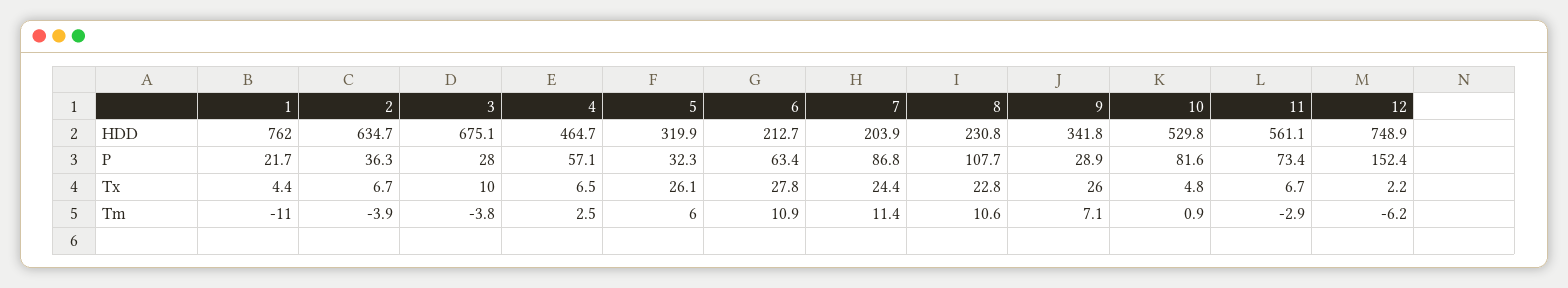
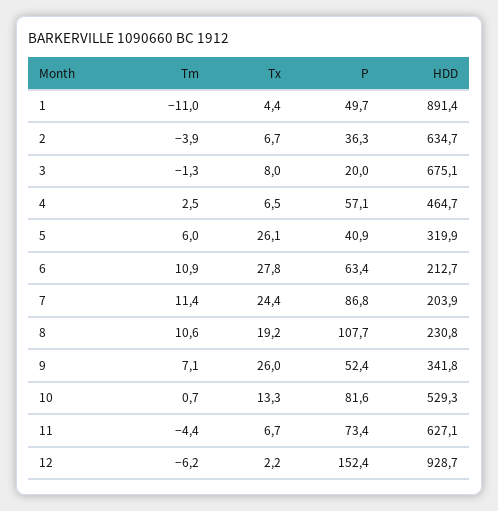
1, HDD: 762 -> 891.4
10, HDD: 529.8 -> 529.3
11, HDD: 561.1 -> 627.1
12, HDD: 748.9 -> 928.7
1, P: 21.7 -> 49.7
3, P: 28 -> 20
5, P: 32.3 -> 40.9
9, P: 28.9 -> 52.4
3, Tx: 10 -> 8
8, Tx: 22.8 -> 19.2
10, Tx: 4.8 -> 13.3
3, Tm: -3.8 -> -1.3
10, Tm: 0.9 -> 0.7
11, Tm: -2.9 -> -4.4

